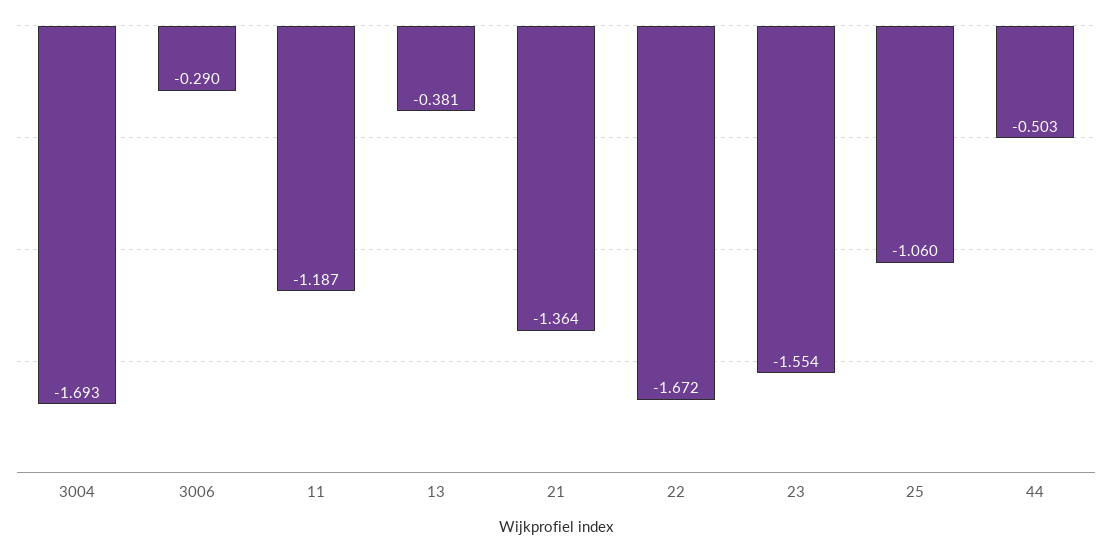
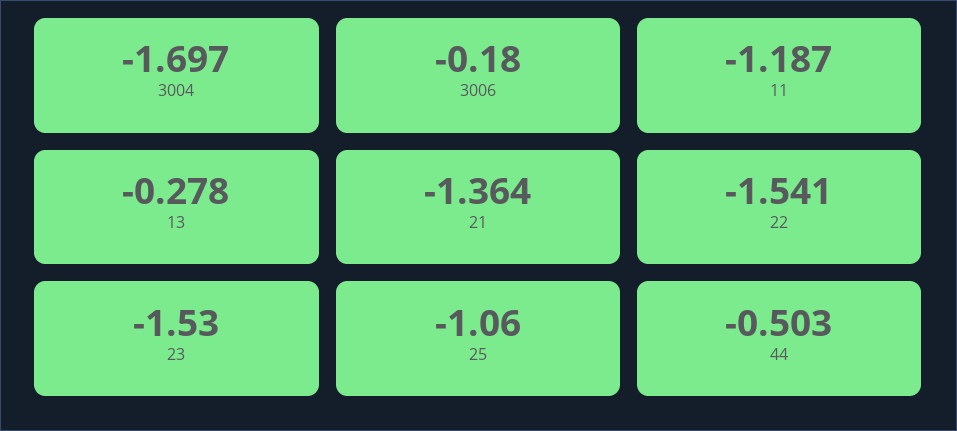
3004: -1.693 -> -1.697
3006: -0.29 -> -0.18
13: -0.381 -> -0.278
22: -1.672 -> -1.541
23: -1.554 -> -1.53

